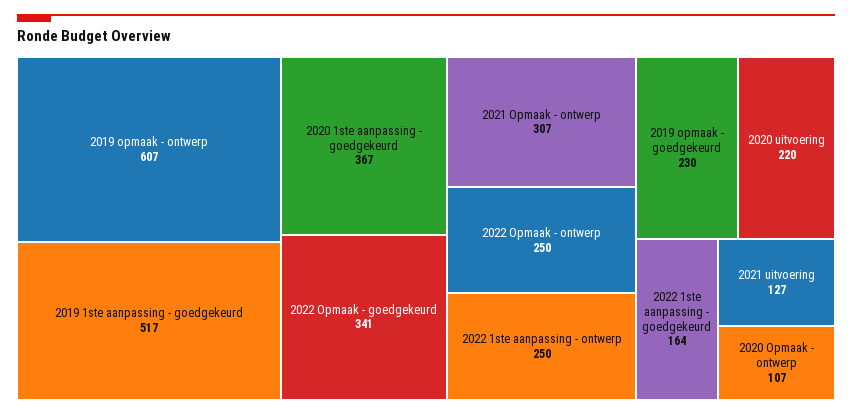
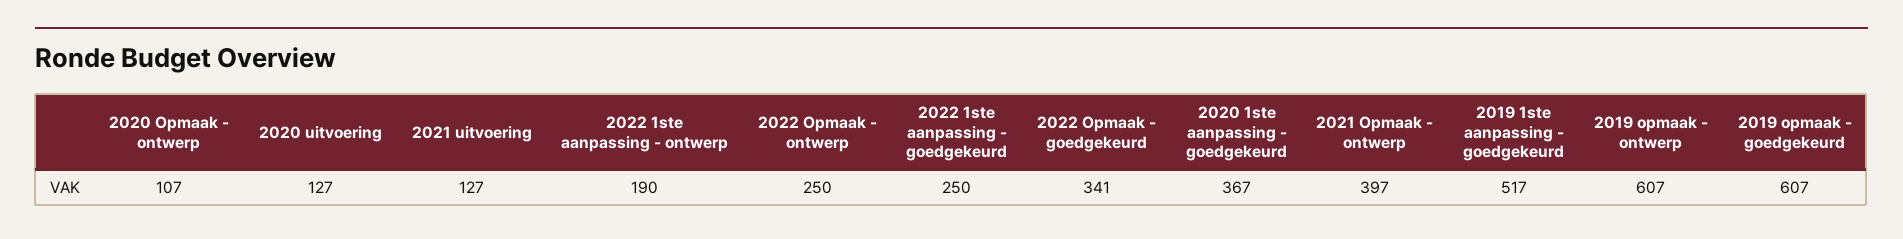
2021 Opmaak - ontwerp: 307 -> 397
2022 1ste aanpassing - ontwerp: 250 -> 190
2019 opmaak - goedgekeurd: 230 -> 607
2020 uitvoering: 220 -> 127
2022 1ste aanpassing - goedgekeurd: 164 -> 250

